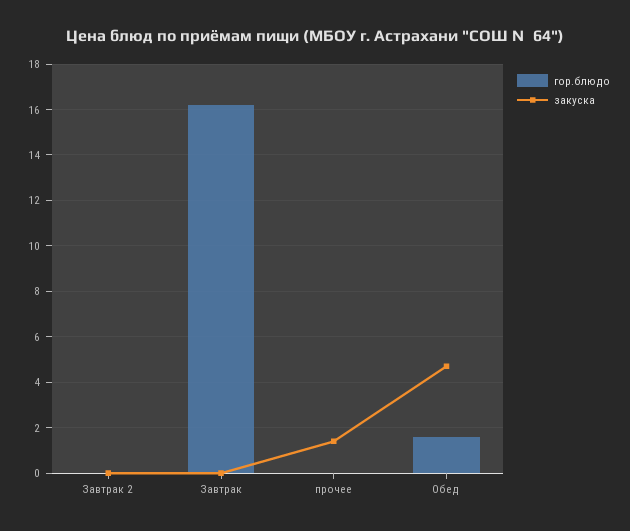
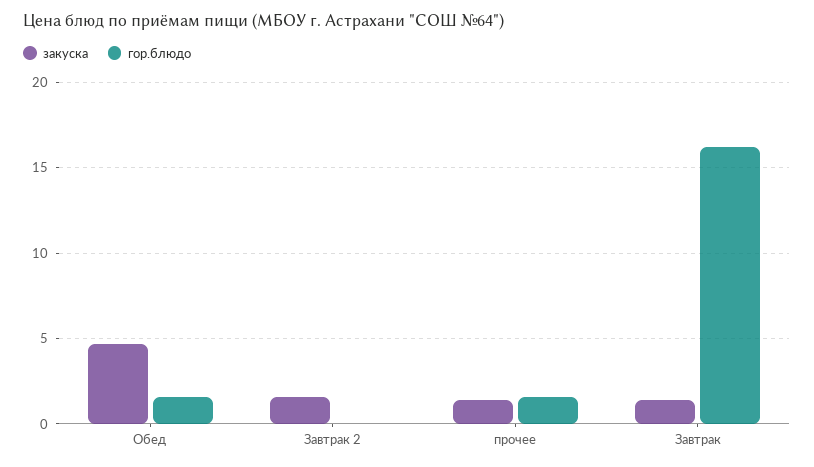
закуска, Завтрак 2: 0 -> 1.5
закуска, Завтрак: 0 -> 1.5
гор.блюдо, прочее: 0 -> 1.5

